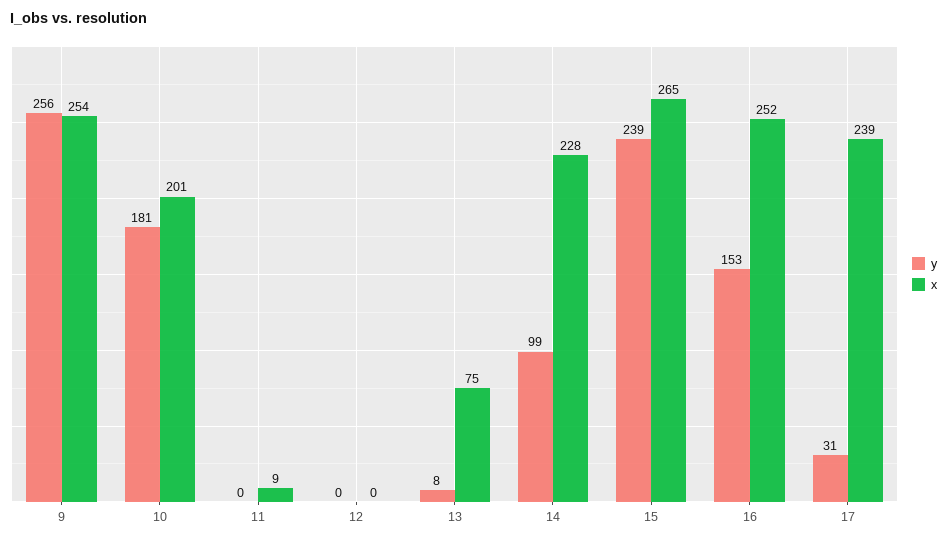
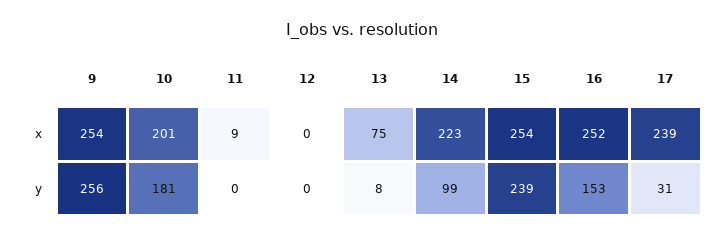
x, 14: 228 -> 223
x, 15: 265 -> 254

